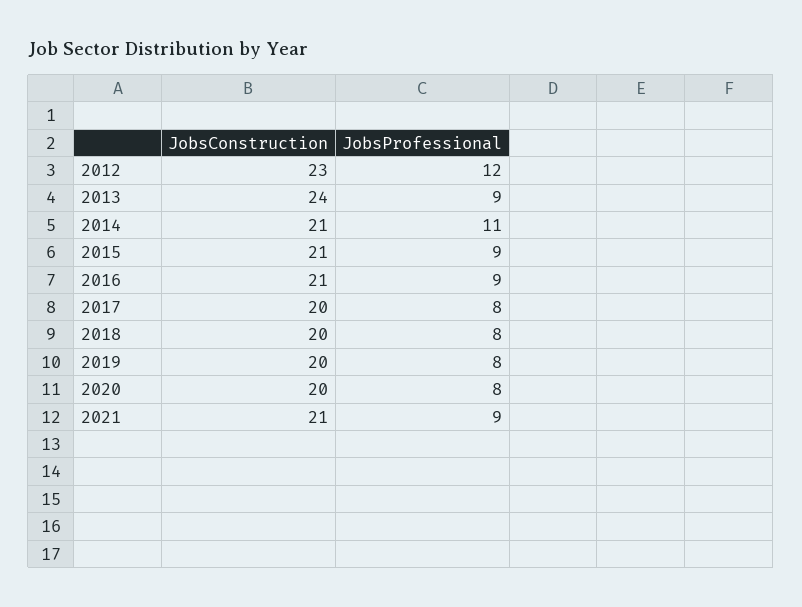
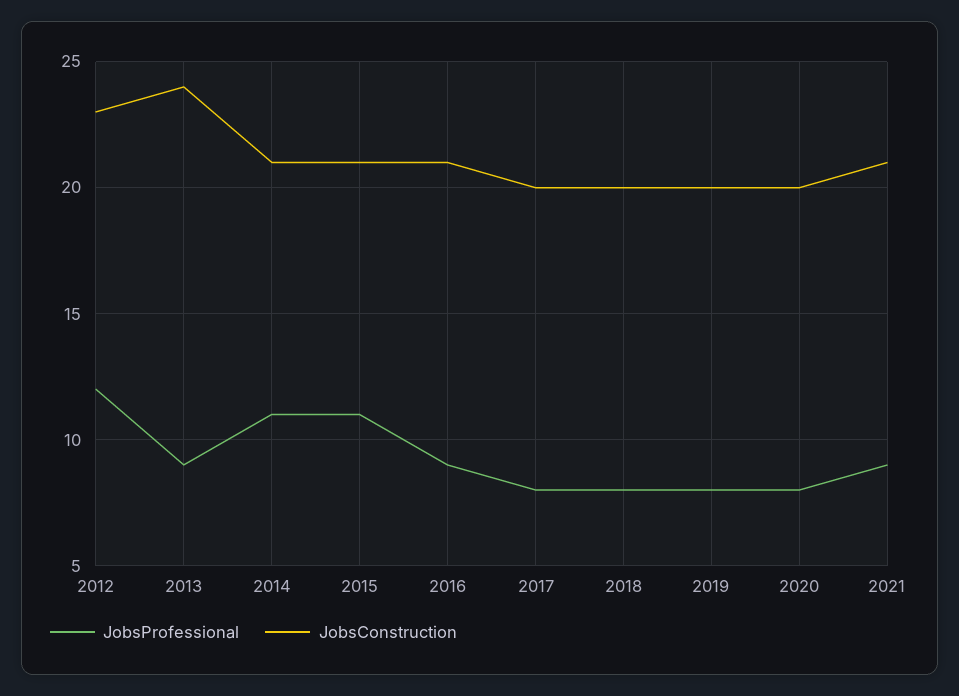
JobsProfessional, 2015: 9 -> 11

